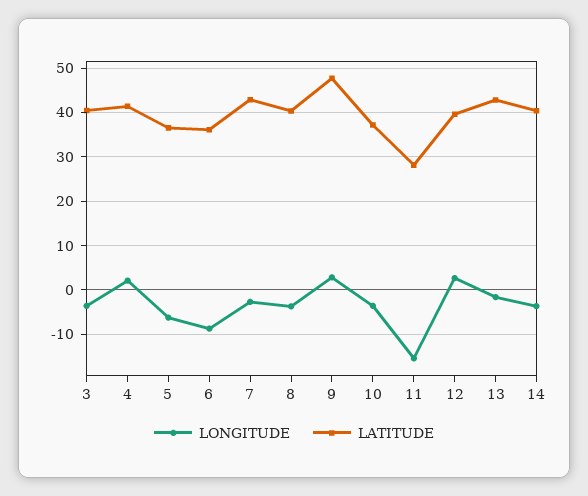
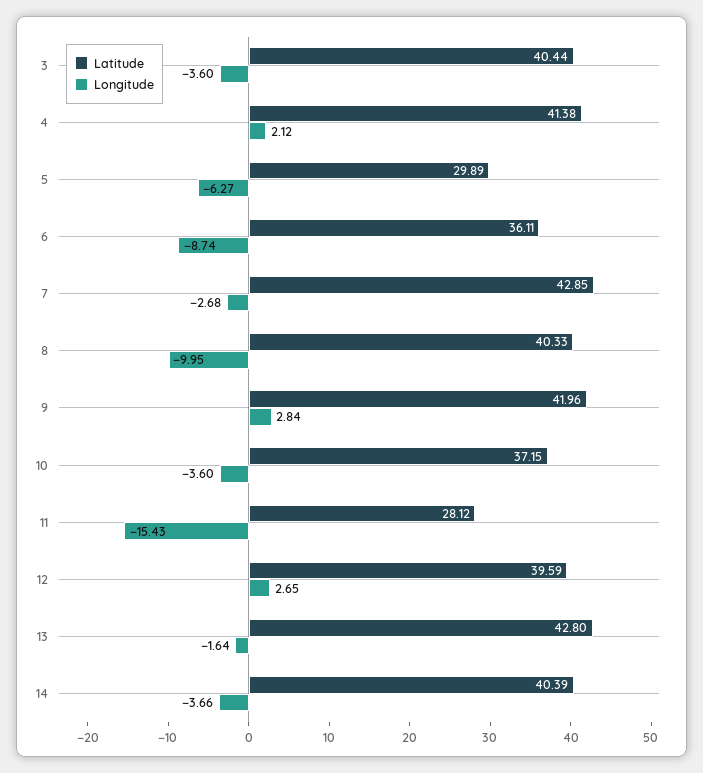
LATITUDE, 5: 36 -> 29.89
LONGITUDE, 8: -4 -> -9.95
LATITUDE, 9: 48 -> 41.96

